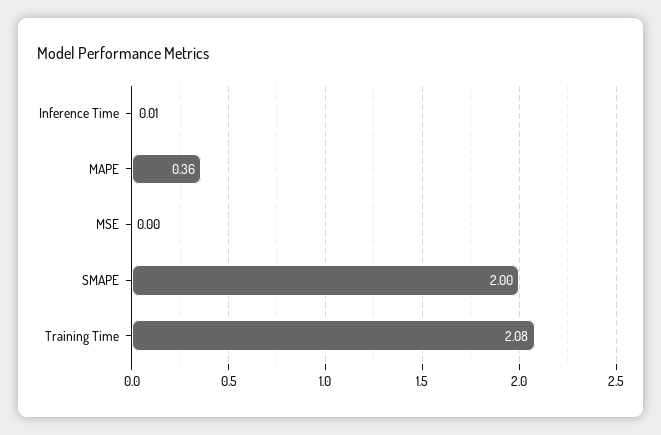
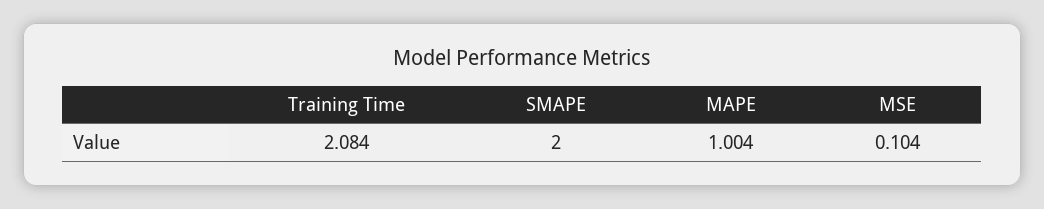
Inference Time: 0.01 -> none
MAPE: 0.36 -> 1.004
MSE: 0 -> 0.104

